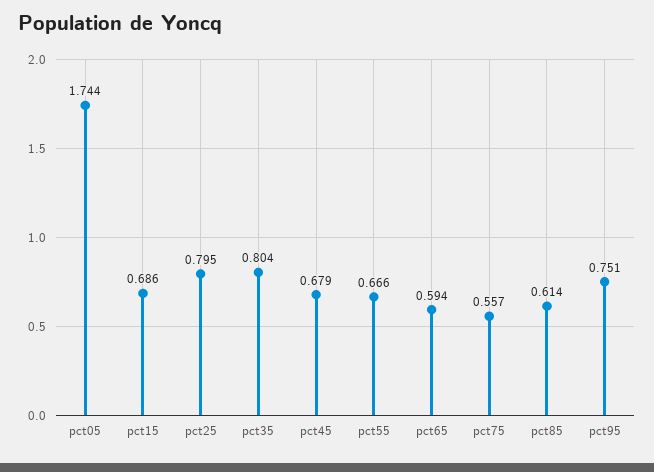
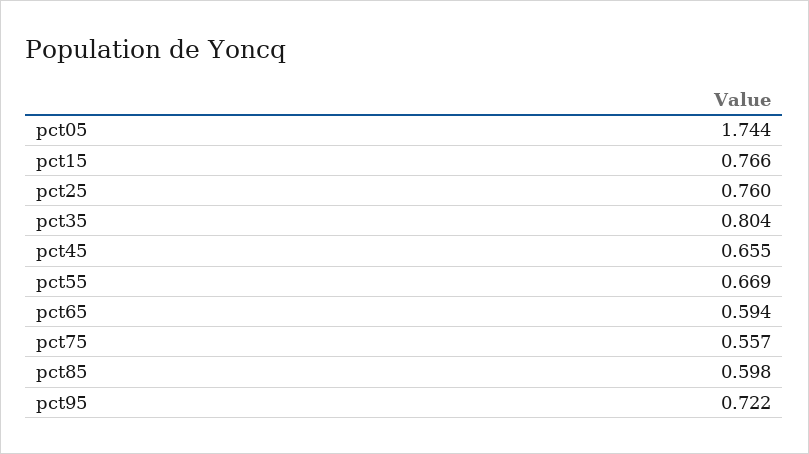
pct15: 0.686 -> 0.766
pct25: 0.795 -> 0.76
pct45: 0.679 -> 0.655
pct55: 0.666 -> 0.669
pct85: 0.614 -> 0.598
pct95: 0.751 -> 0.722

